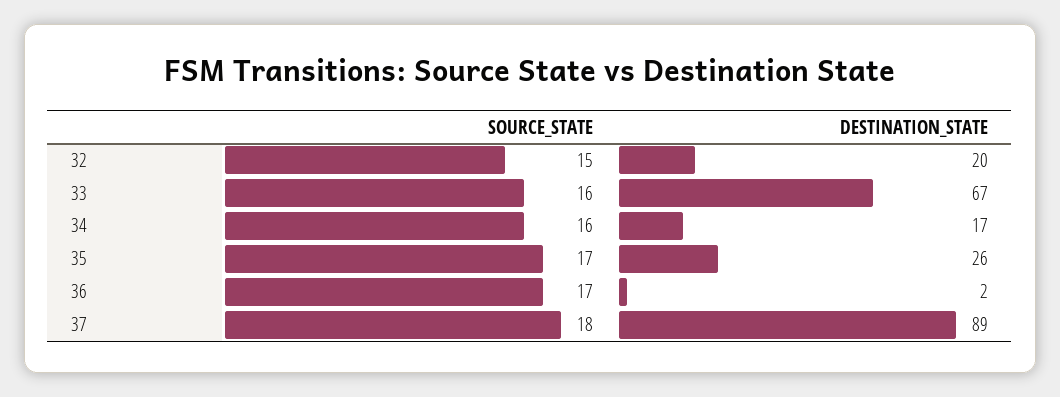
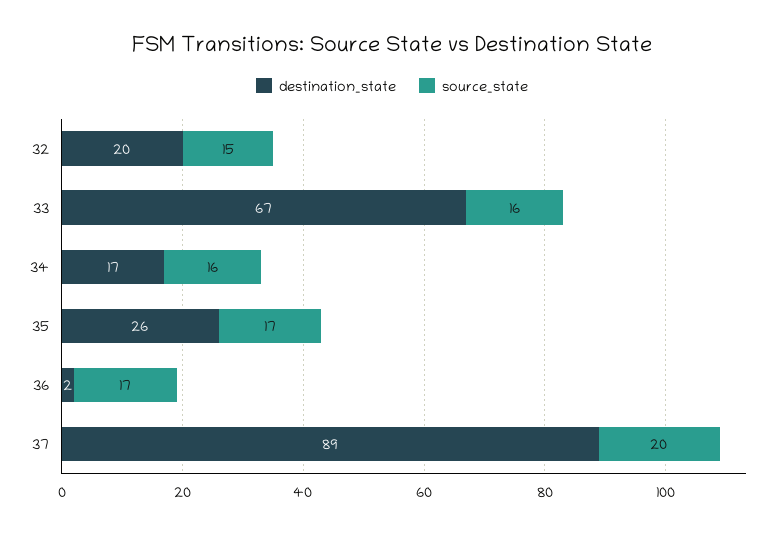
SOURCE_STATE, 37: 18 -> 20

